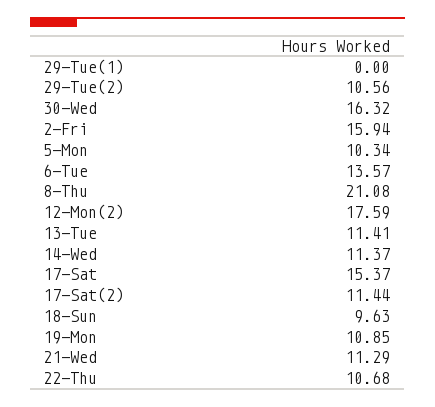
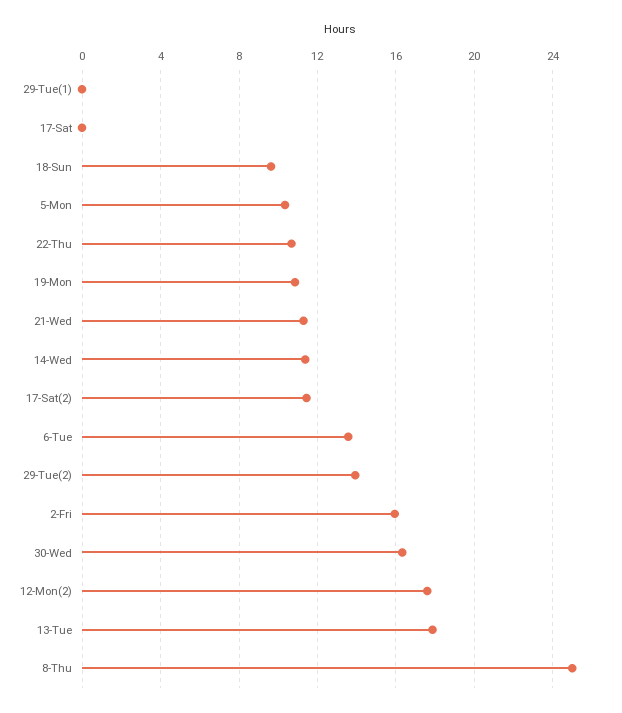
29-Tue(2): 10.56 -> 14
8-Thu: 21.08 -> 25
13-Tue: 11.41 -> 18
17-Sat: 15.37 -> 0

